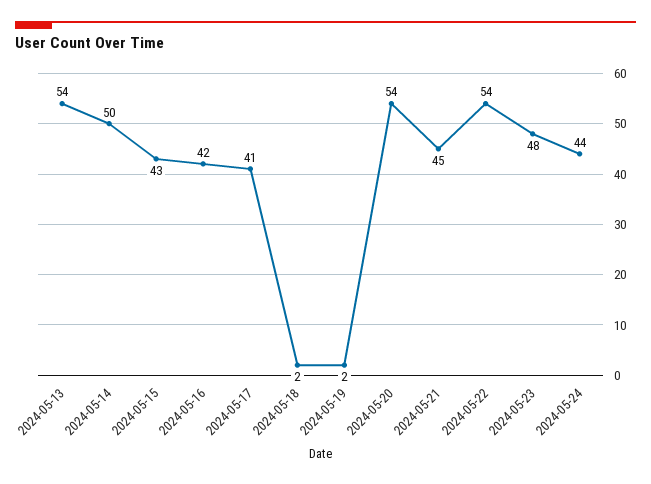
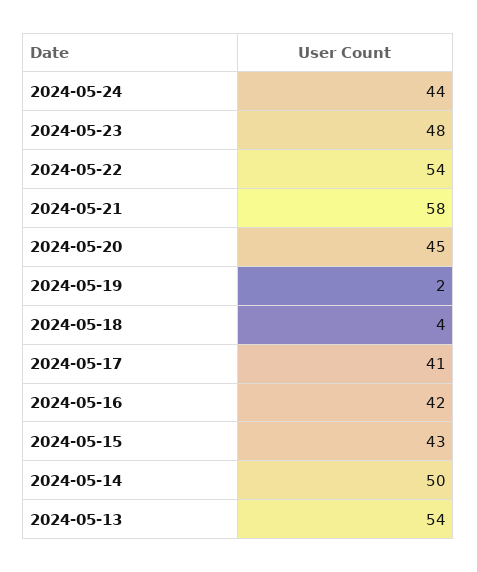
2024-05-18: 2 -> 4
2024-05-20: 54 -> 45
2024-05-21: 45 -> 58

